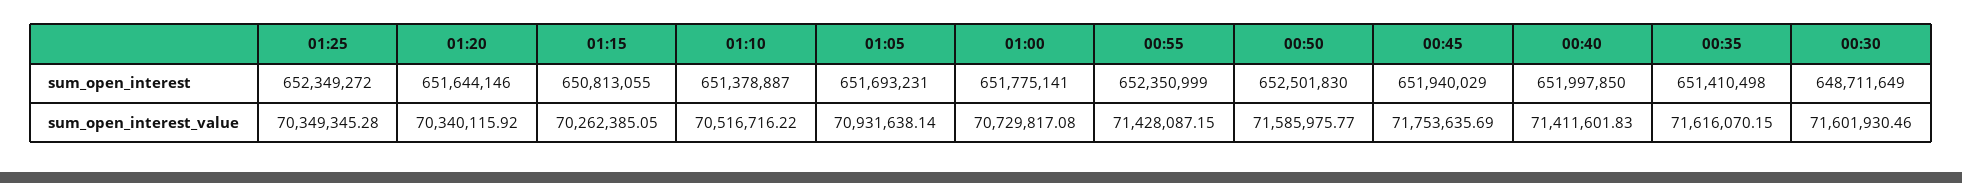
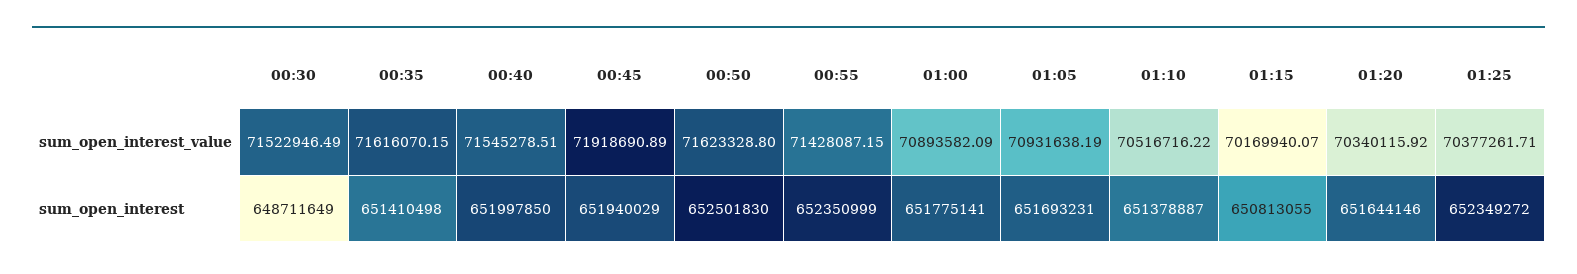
01:25, sum_open_interest_value: 70349345.28 -> 70377261.71
01:15, sum_open_interest_value: 70262385.05 -> 70169940.07
01:05, sum_open_interest_value: 70931638.14 -> 70931638.19
01:00, sum_open_interest_value: 70729817.08 -> 70893582.09
00:50, sum_open_interest_value: 71585975.77 -> 71623328.8
00:45, sum_open_interest_value: 71753635.69 -> 71918690.89
00:40, sum_open_interest_value: 71411601.83 -> 71545278.51
00:30, sum_open_interest_value: 71601930.46 -> 71522946.49

